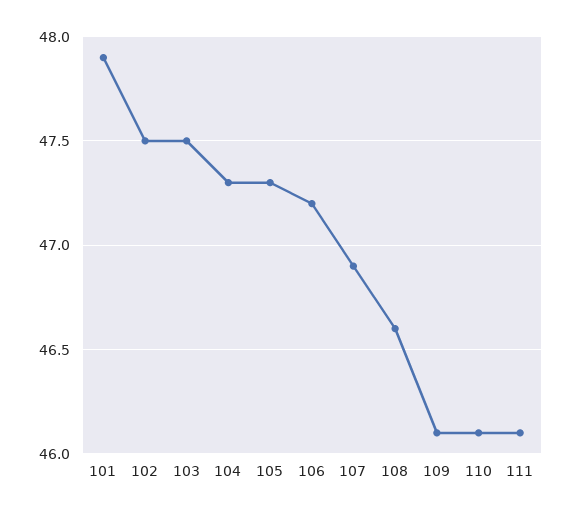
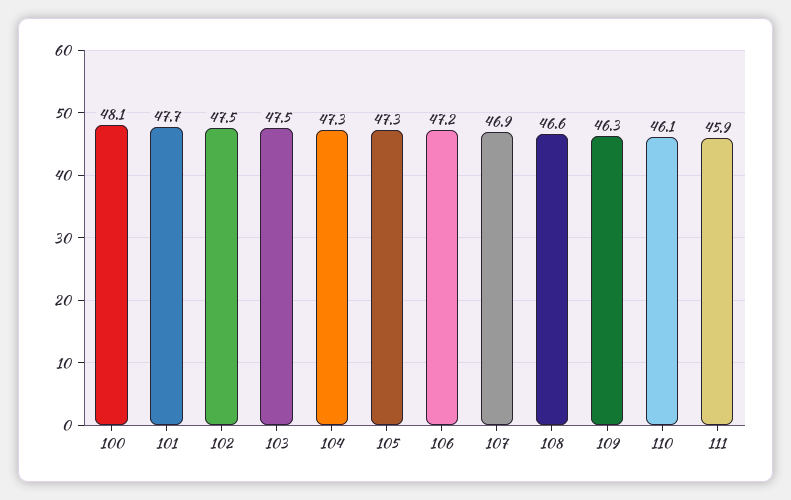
101: 47.9 -> 47.7
109: 46.1 -> 46.3
111: 46.1 -> 45.9
100: none -> 48.1

